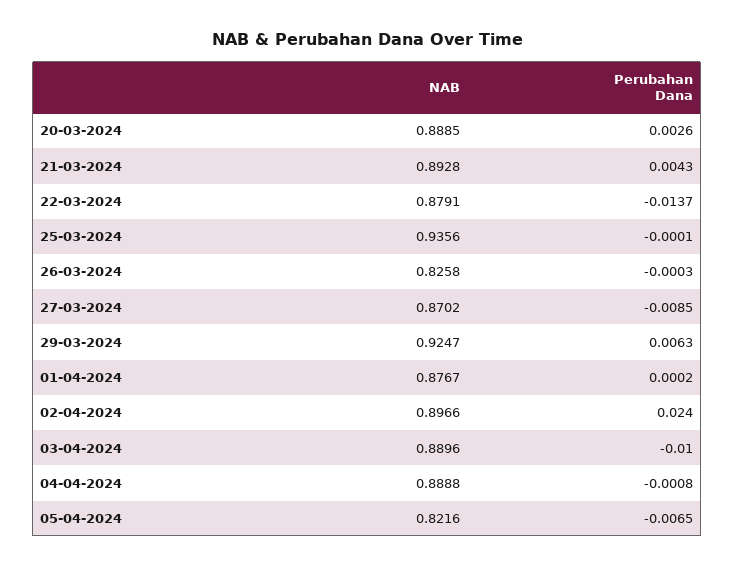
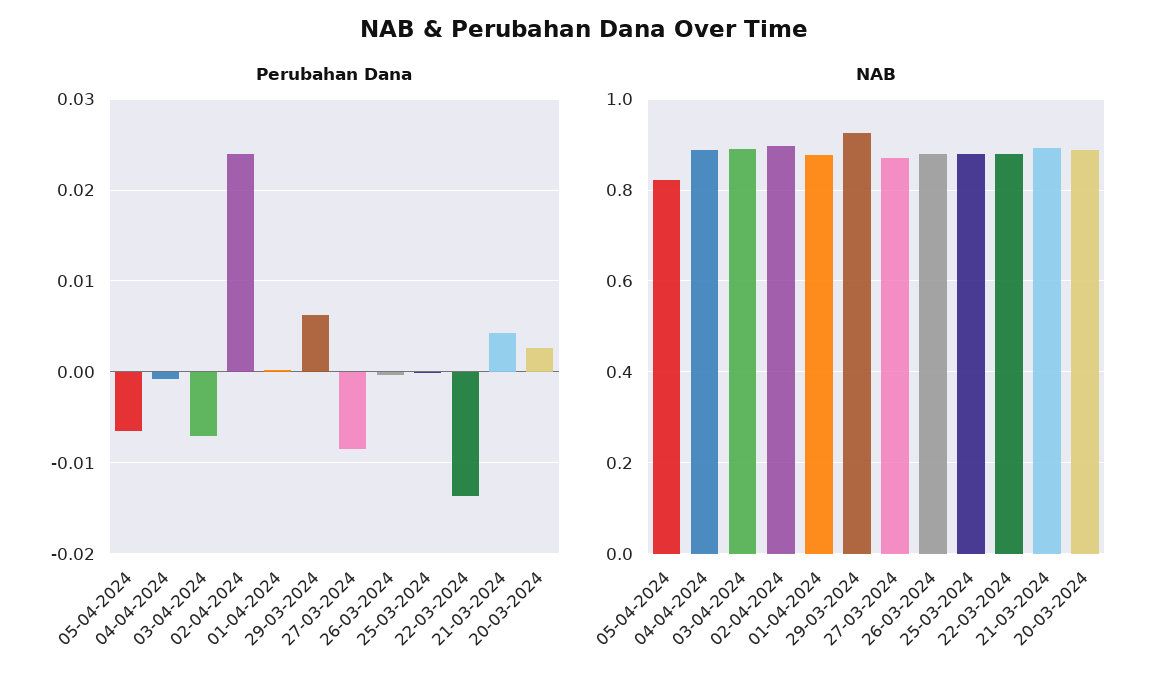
NAB, 25-03-2024: 0.9356 -> 0.88
NAB, 26-03-2024: 0.8258 -> 0.88
Perubahan Dana, 03-04-2024: -0.01 -> -0.007

